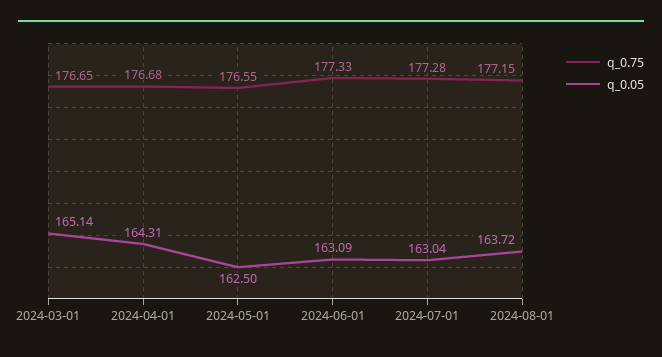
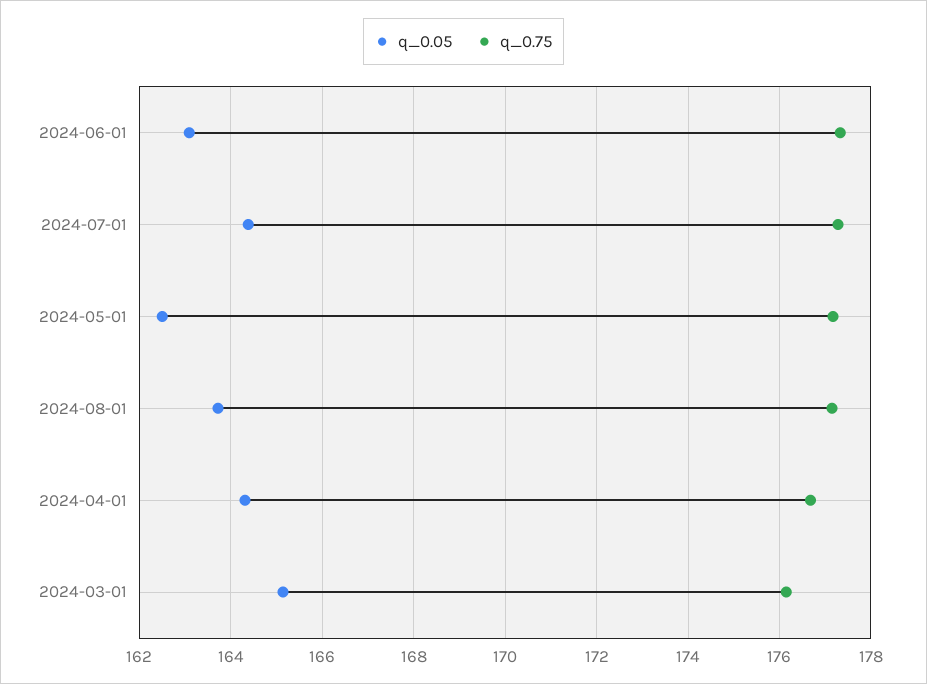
q_0.75, 2024-03-01: 176.65 -> 176.2
q_0.75, 2024-05-01: 176.55 -> 177.2
q_0.05, 2024-07-01: 163.04 -> 164.4

